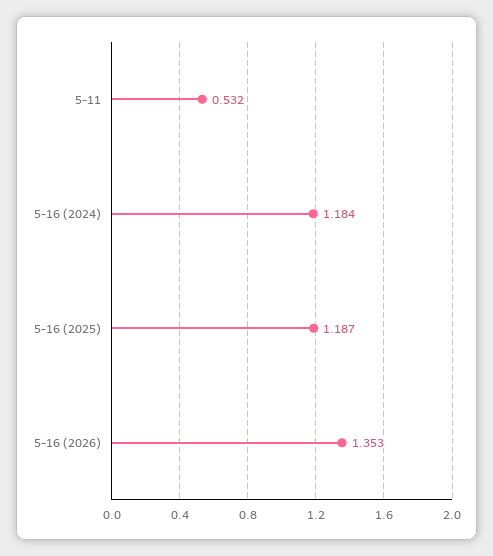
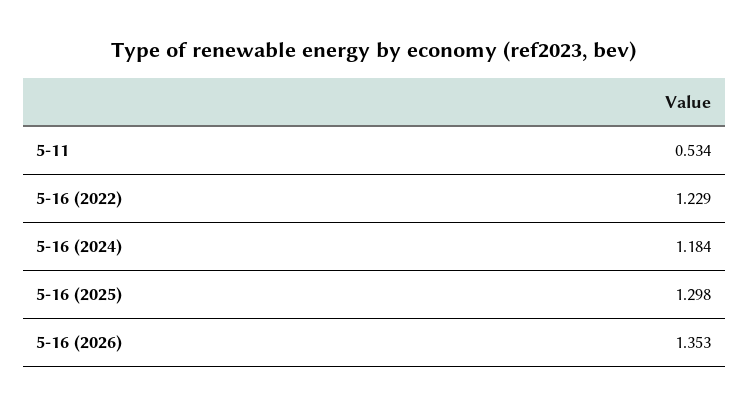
5-11: 0.532 -> 0.534
5-16 (2025): 1.187 -> 1.298
5-16 (2022): none -> 1.229

